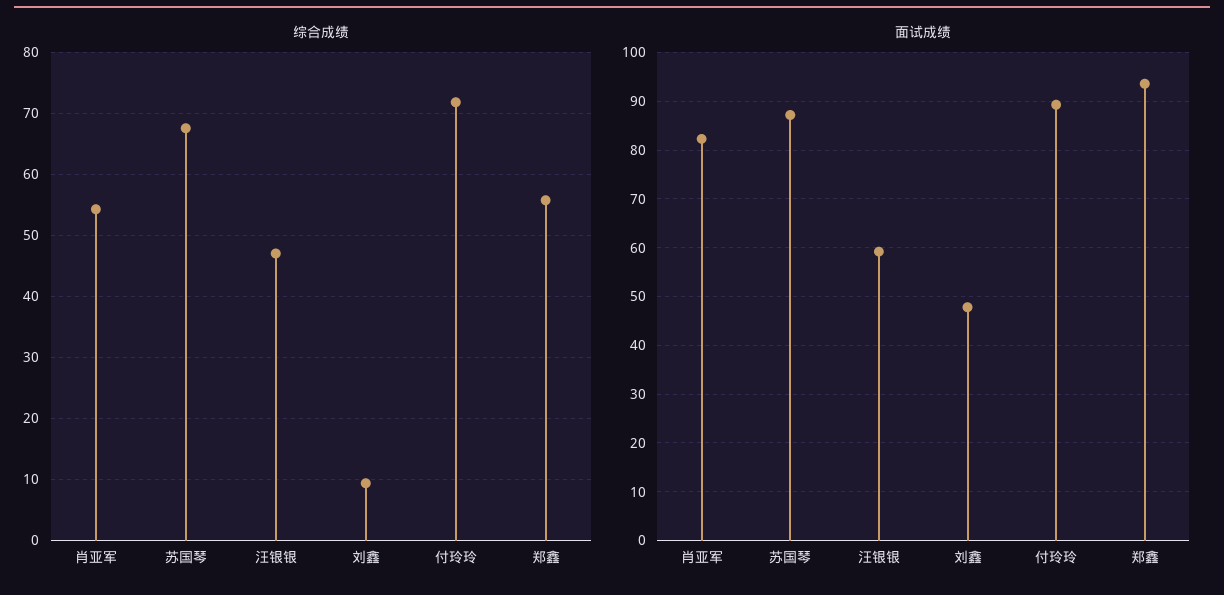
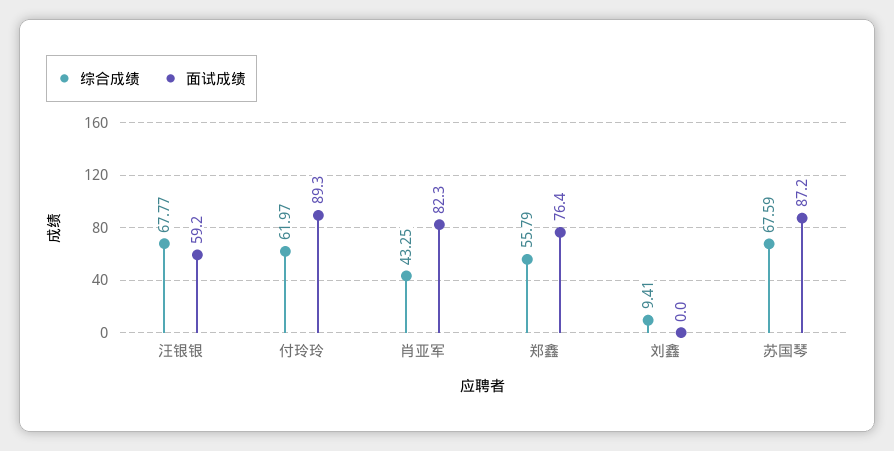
综合成绩, 肖亚军: 54 -> 43.25
综合成绩, 汪银银: 47 -> 67.77
综合成绩, 付玲玲: 72 -> 61.97
面试成绩, 刘鑫: 48 -> 0
面试成绩, 郑鑫: 94 -> 76.4

